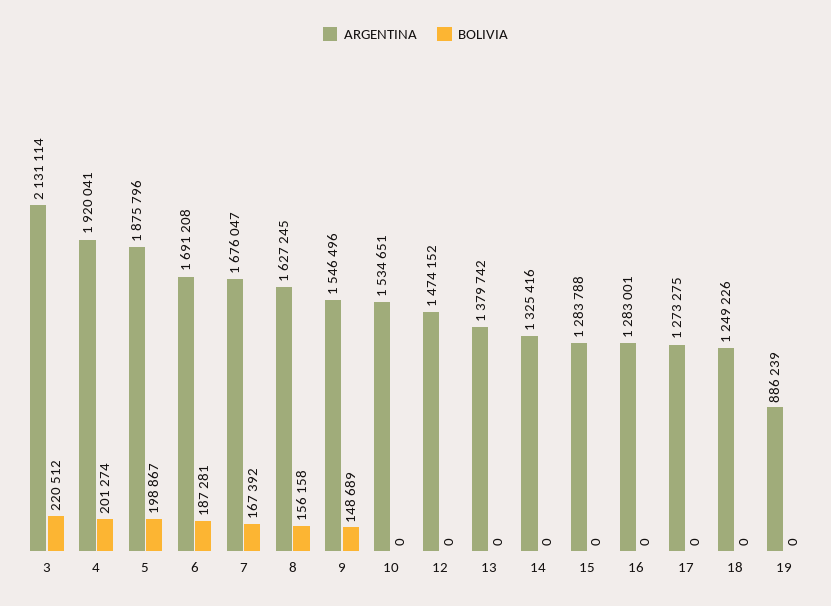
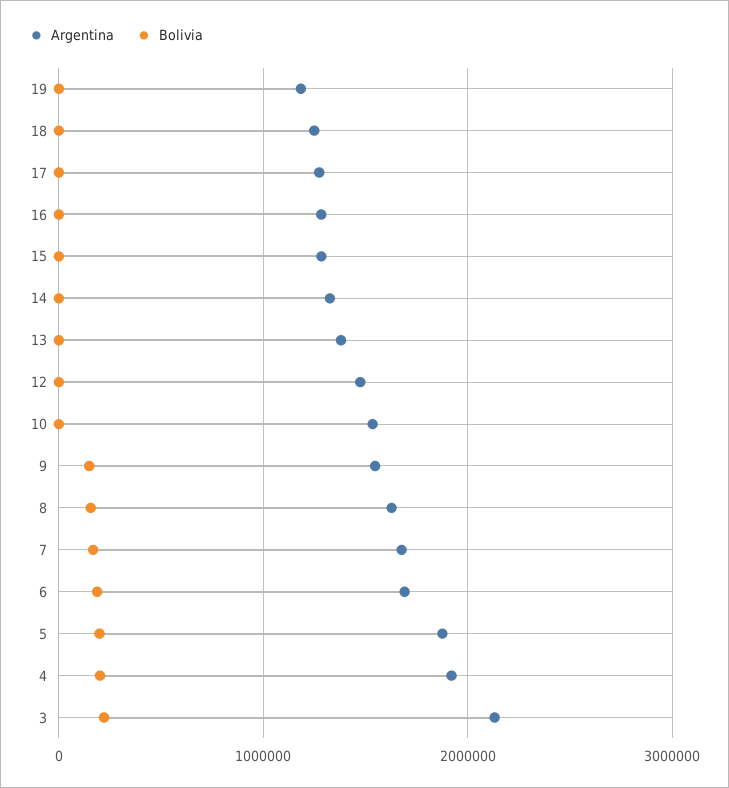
ARGENTINA, 19: 886239 -> 1200000

